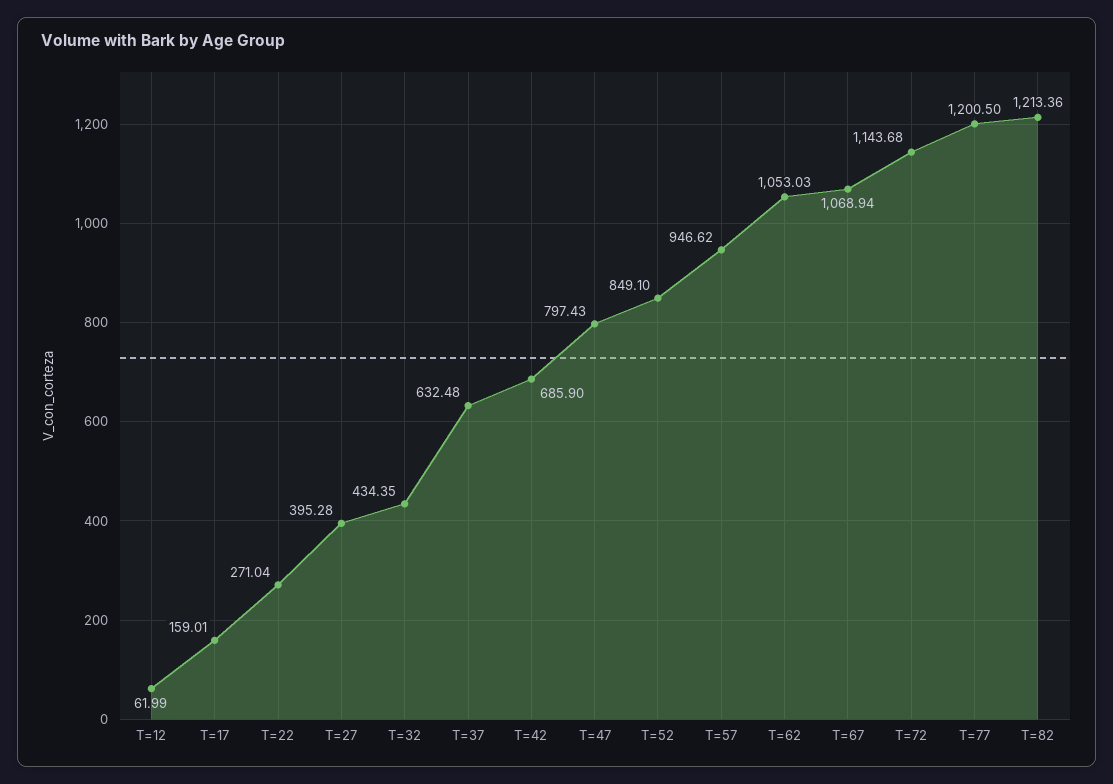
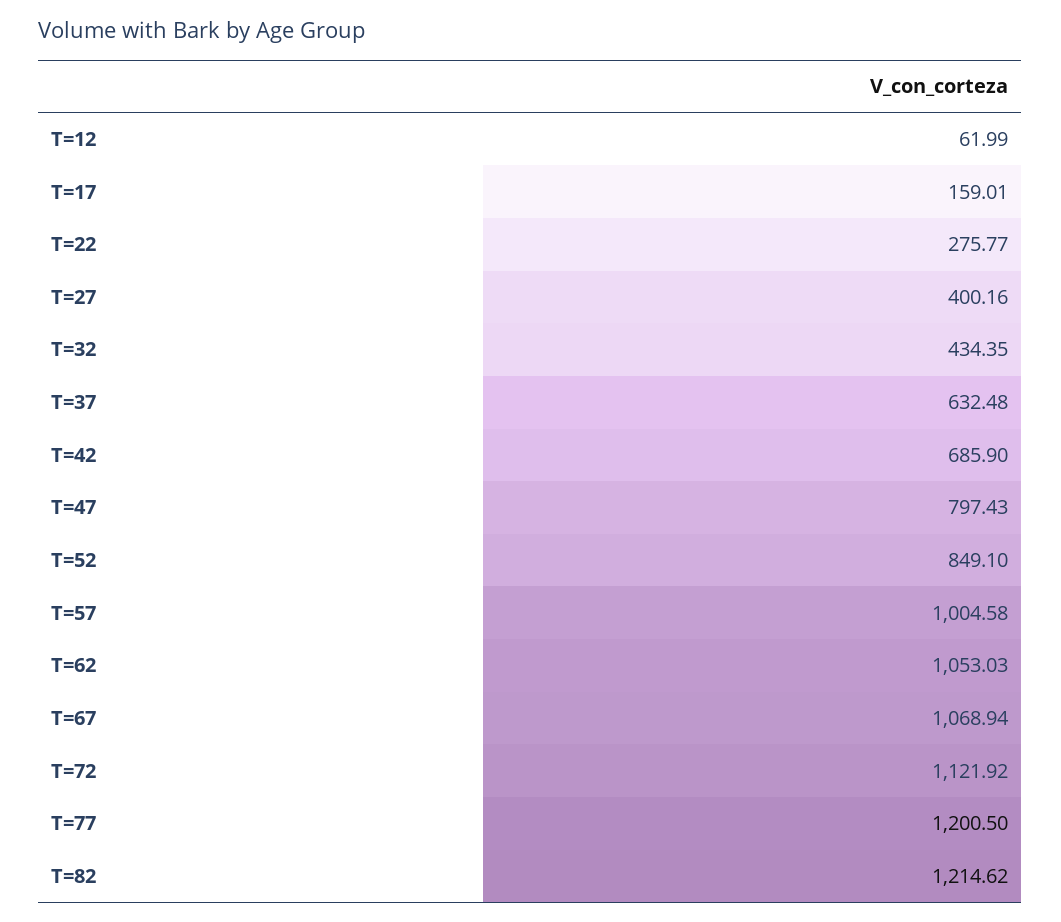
T=22: 271.04 -> 275.77
T=27: 395.28 -> 400.16
T=57: 946.62 -> 1004.58
T=72: 1143.68 -> 1121.92
T=82: 1213.36 -> 1214.62

